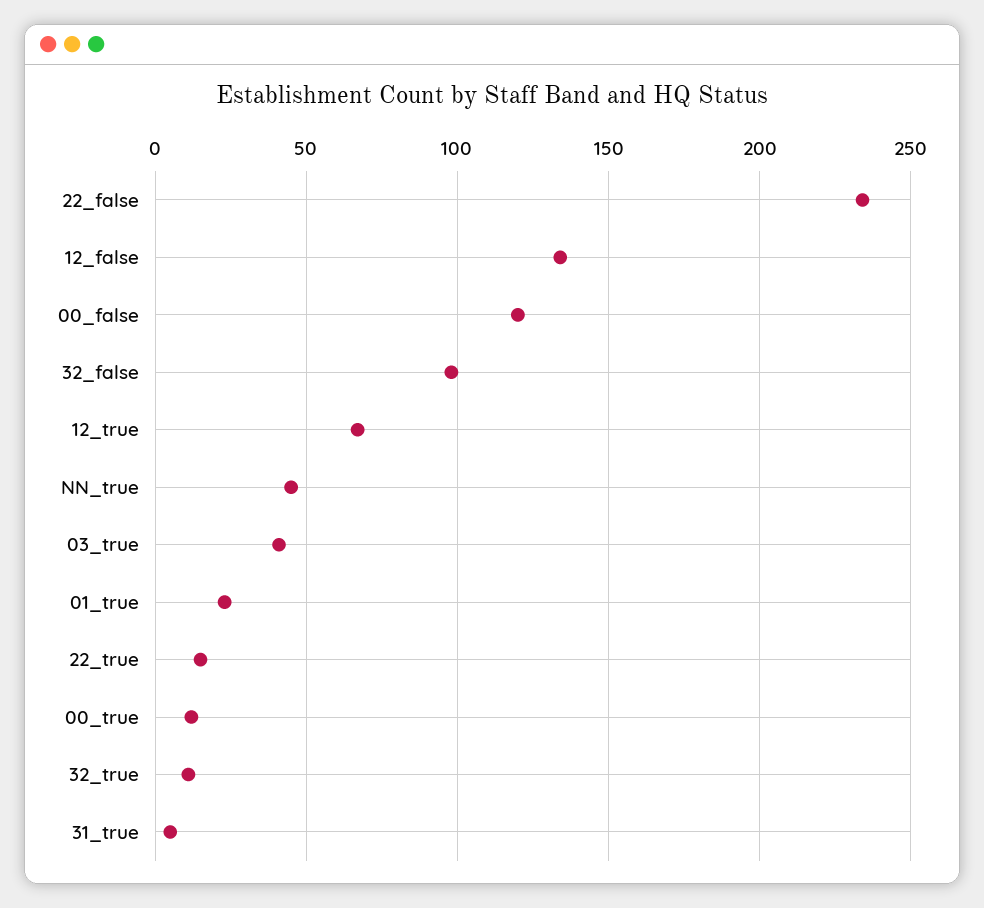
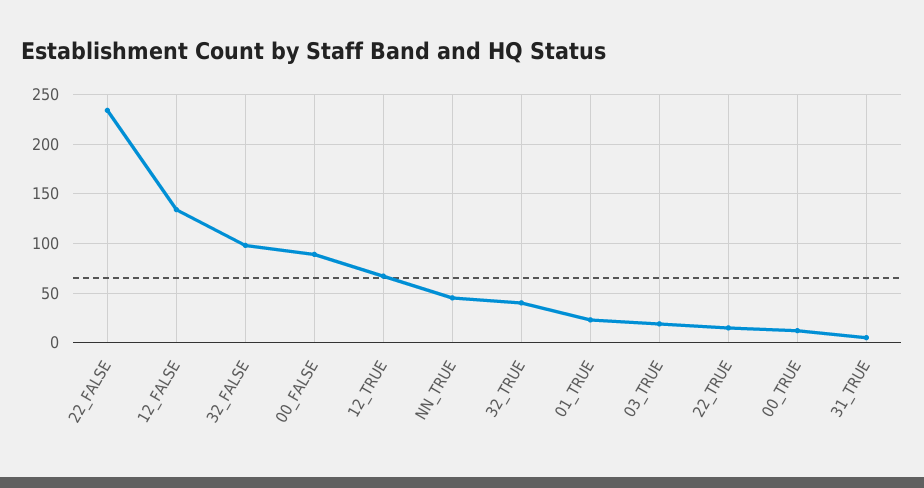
00_false: 120 -> 90
03_true: 40 -> 20
32_true: 10 -> 40

